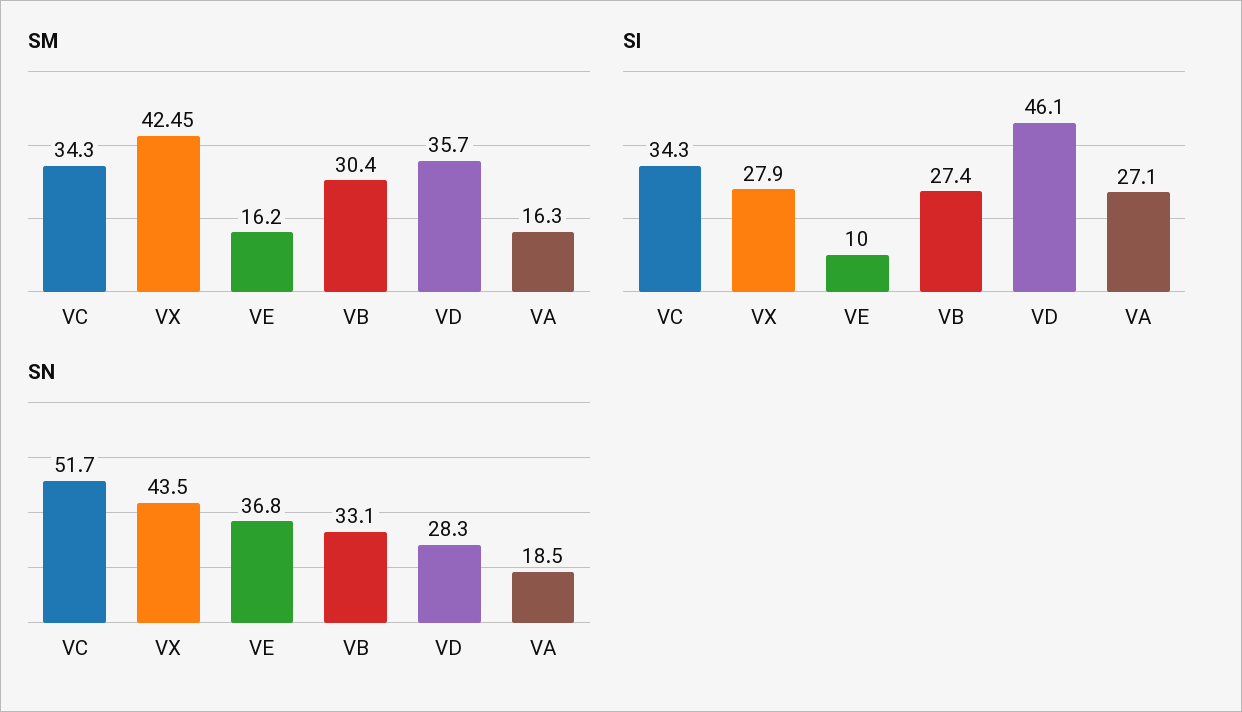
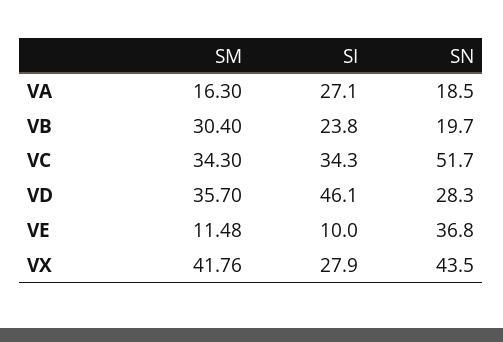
SM, VX: 42.45 -> 41.76
SM, VE: 16.2 -> 11.48
SI, VB: 27.4 -> 23.8
SN, VB: 33.1 -> 19.7

